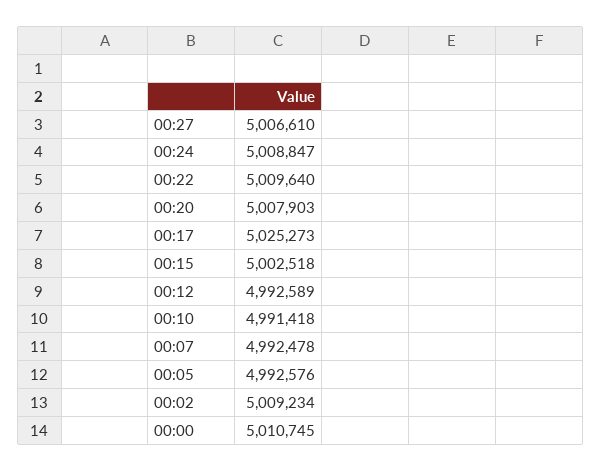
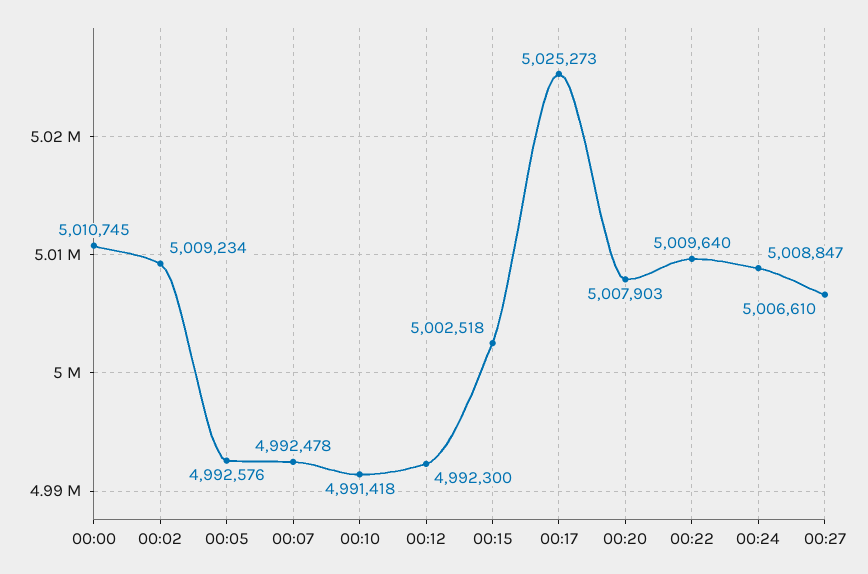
00:12: 4992589 -> 4992300

